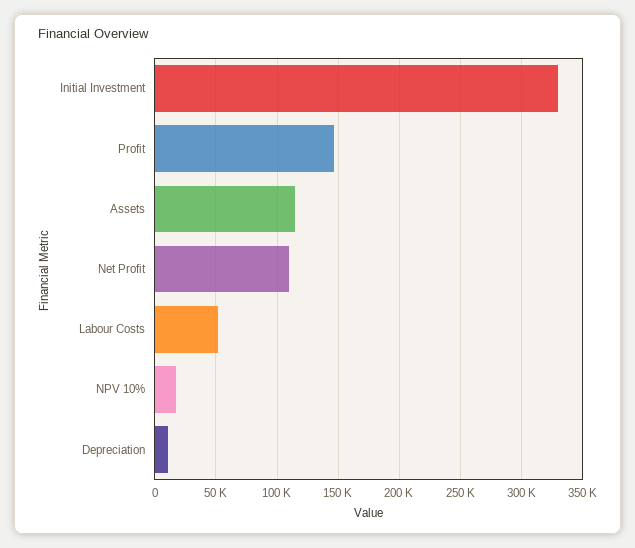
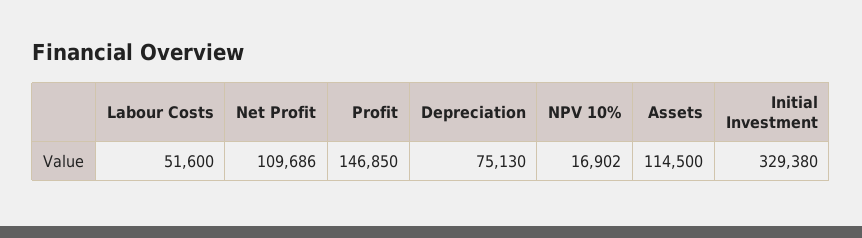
Depreciation: 10000 -> 75130

